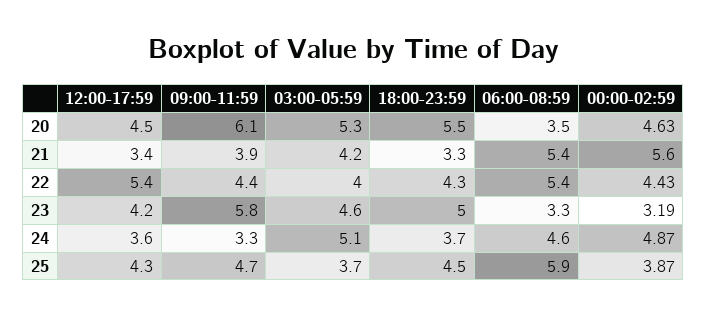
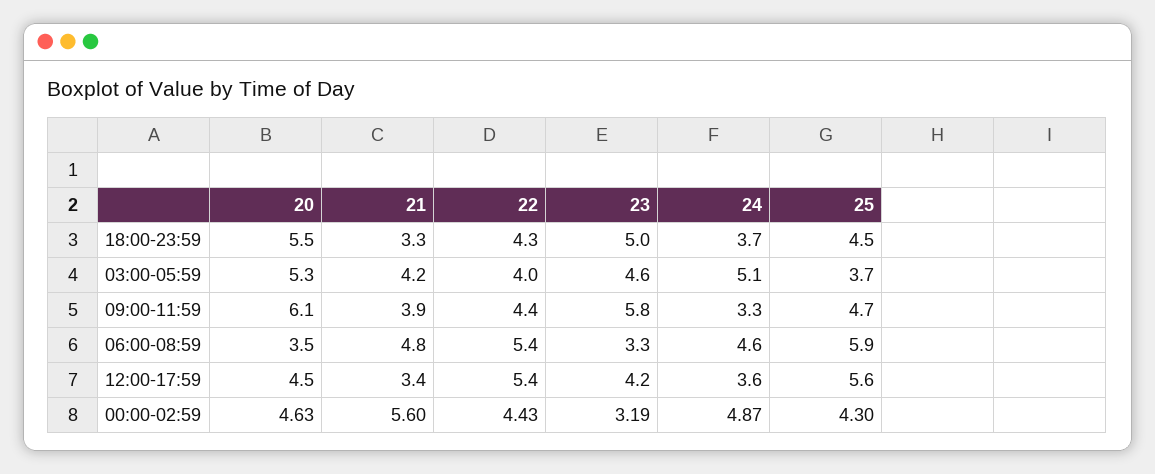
06:00-08:59, 21: 5.4 -> 4.8
12:00-17:59, 25: 4.3 -> 5.6
00:00-02:59, 25: 3.87 -> 4.3

